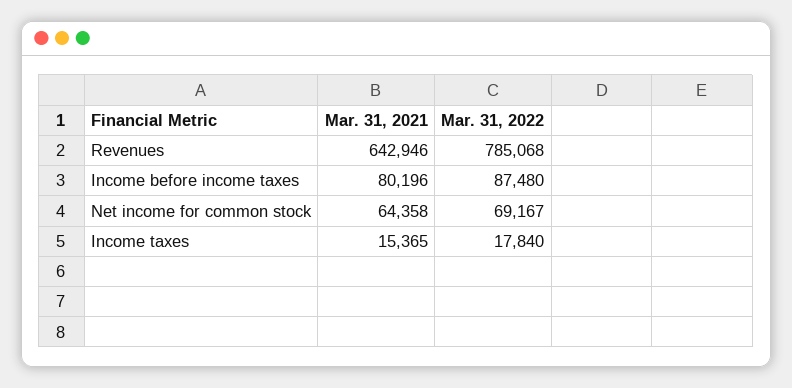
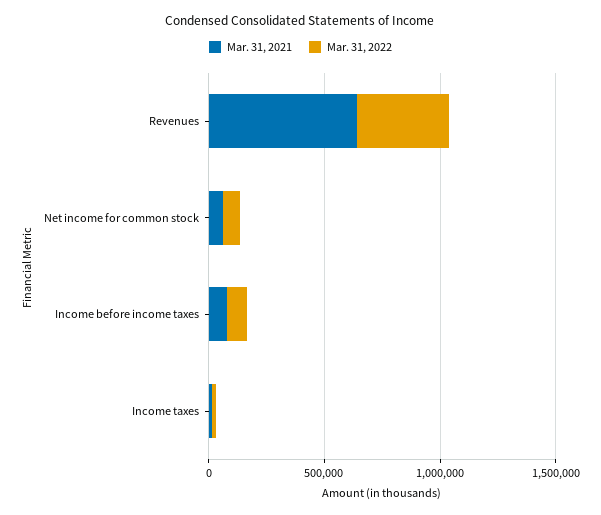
Mar. 31, 2022, Revenues: 785068 -> 400000

